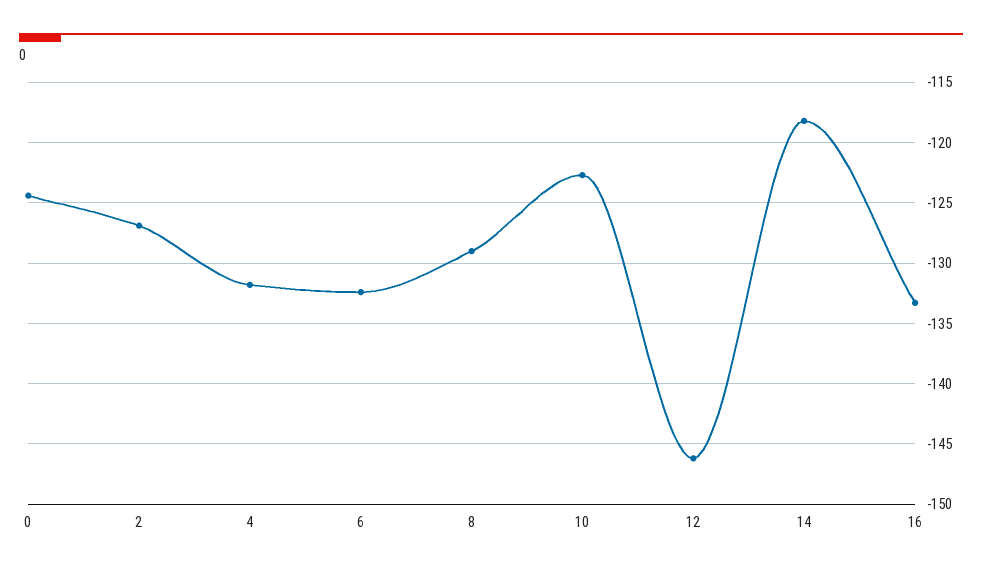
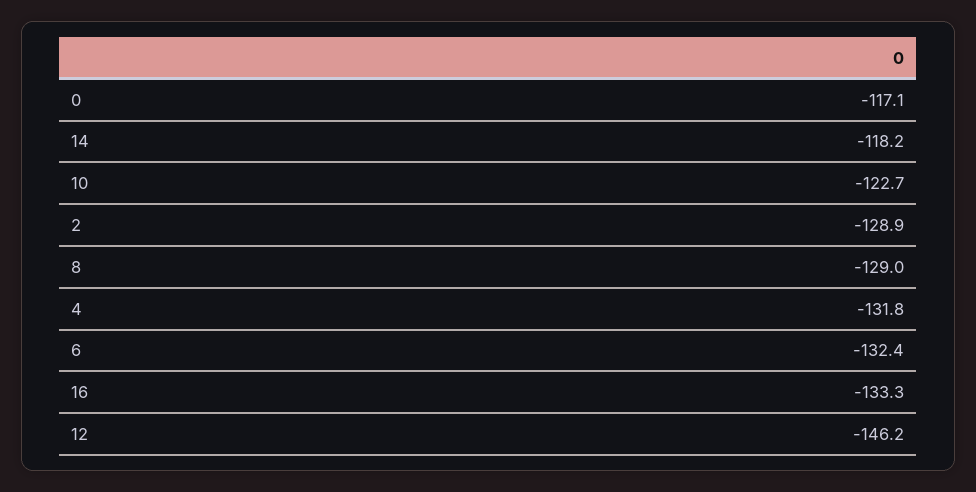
0: -124.5 -> -117.1
2: -127 -> -128.9

